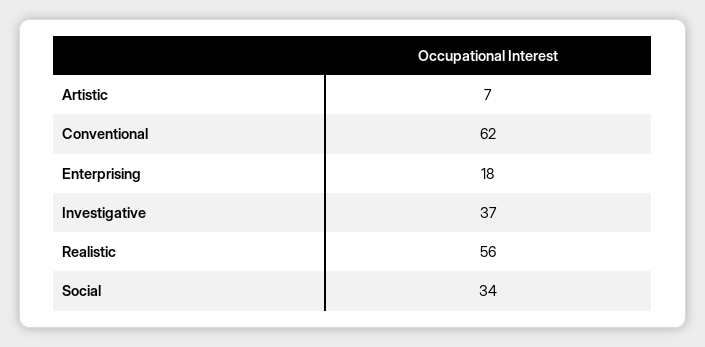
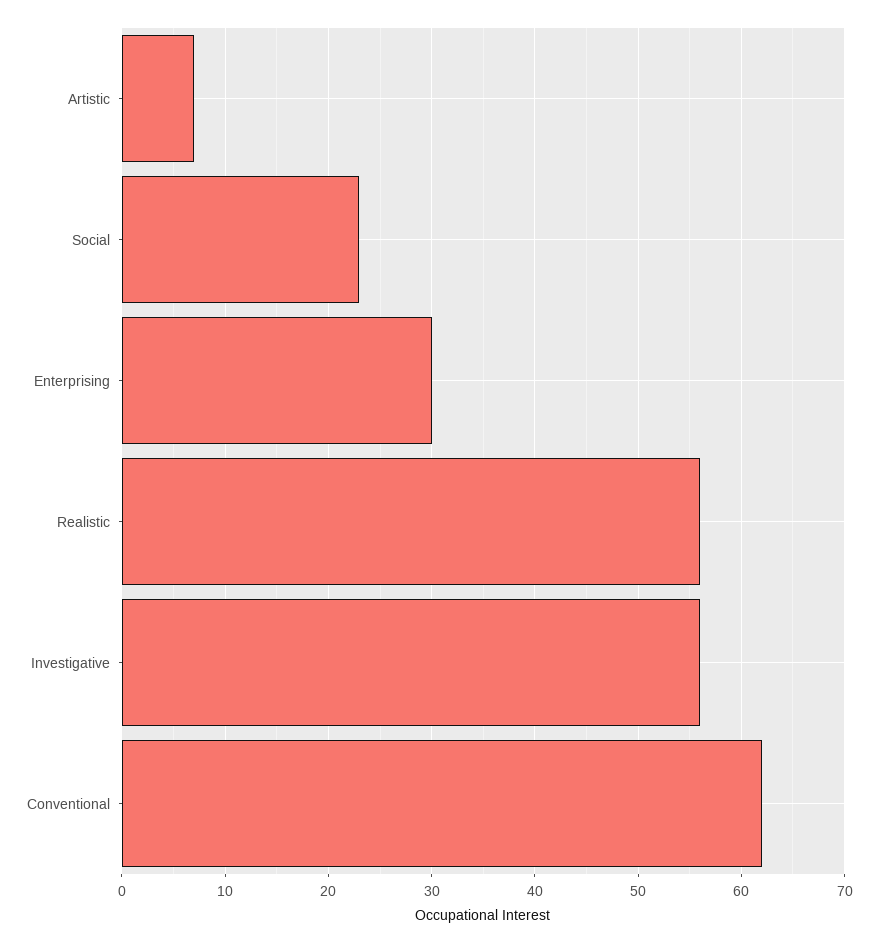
Enterprising: 18 -> 30
Investigative: 37 -> 56
Social: 34 -> 23

